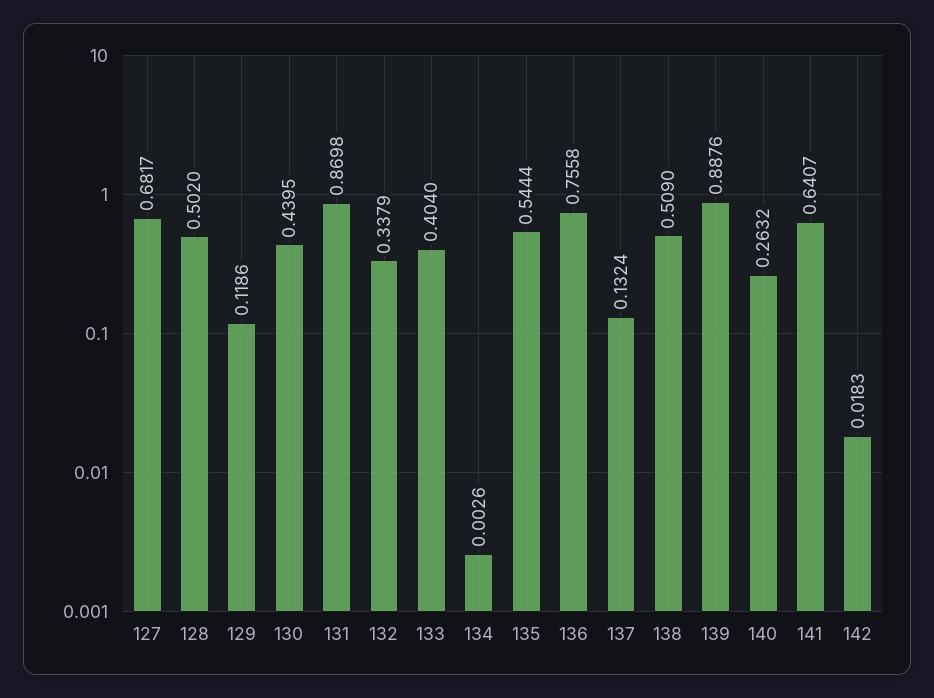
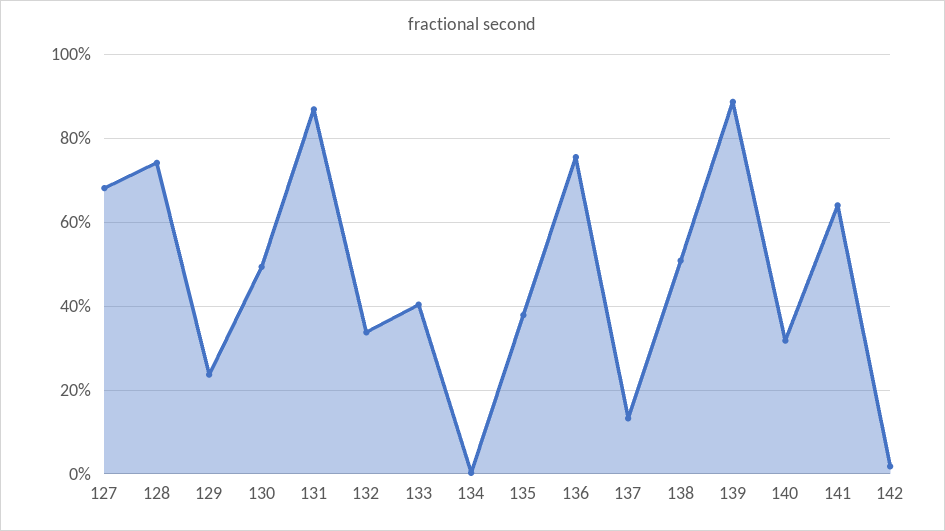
128: 0.502 -> 0.74
129: 0.1186 -> 0.24
130: 0.4395 -> 0.5
135: 0.5444 -> 0.38
140: 0.2632 -> 0.32

